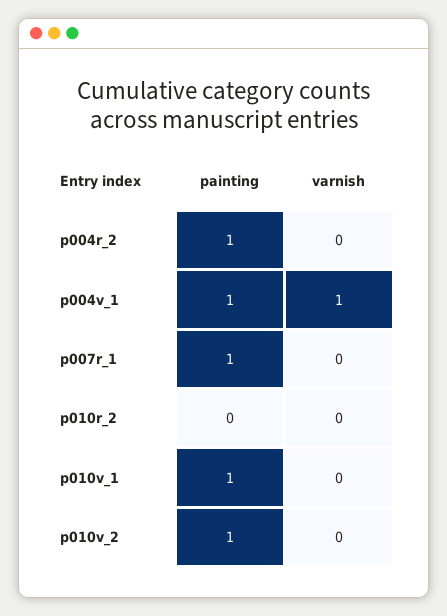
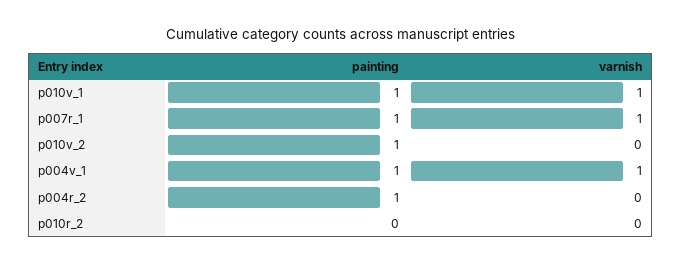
varnish, p007r_1: 0 -> 1
varnish, p010v_1: 0 -> 1

